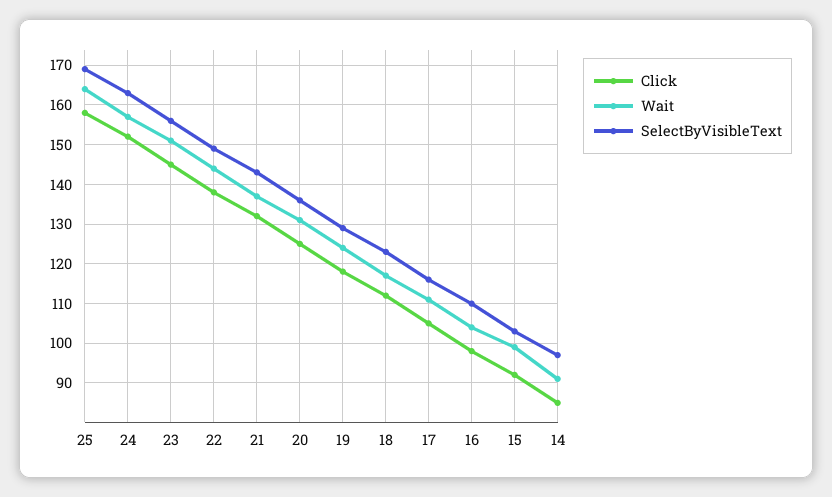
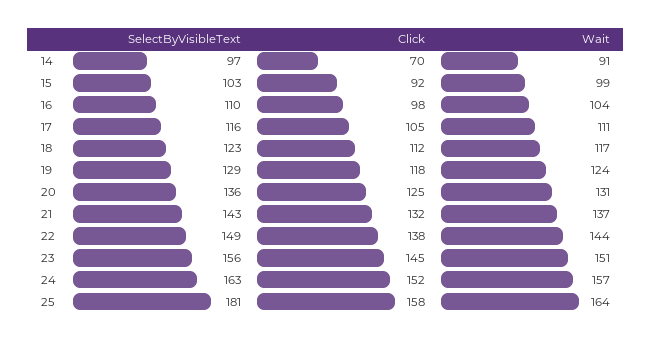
SelectByVisibleText, 25: 170 -> 181
Click, 14: 85 -> 70

